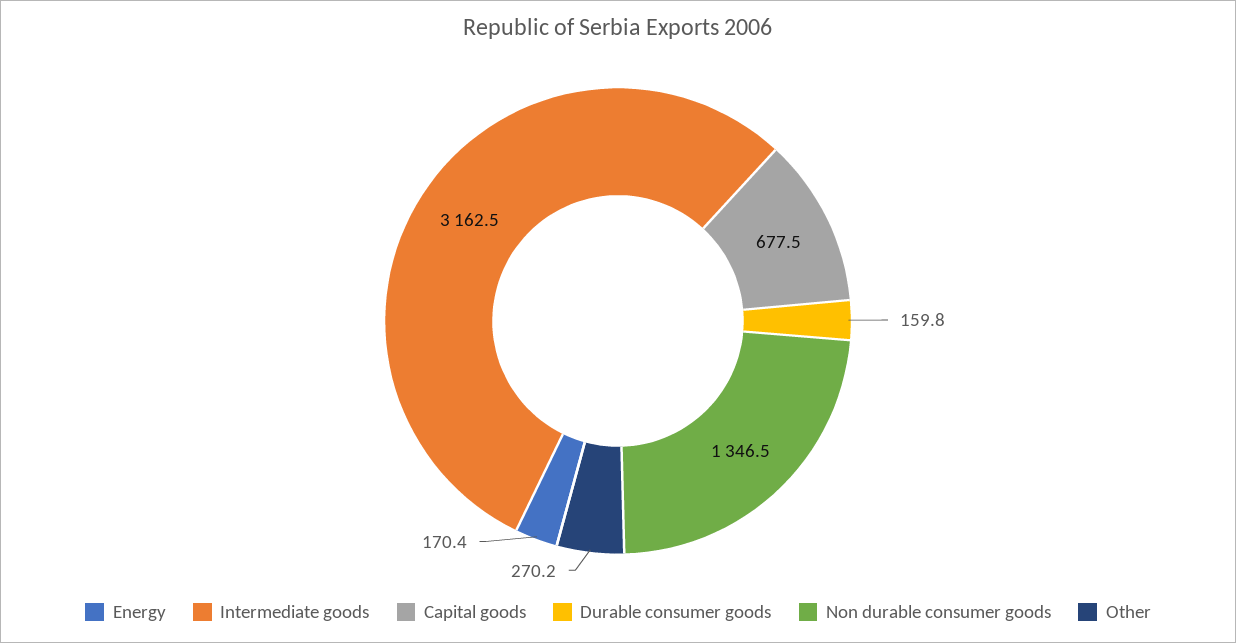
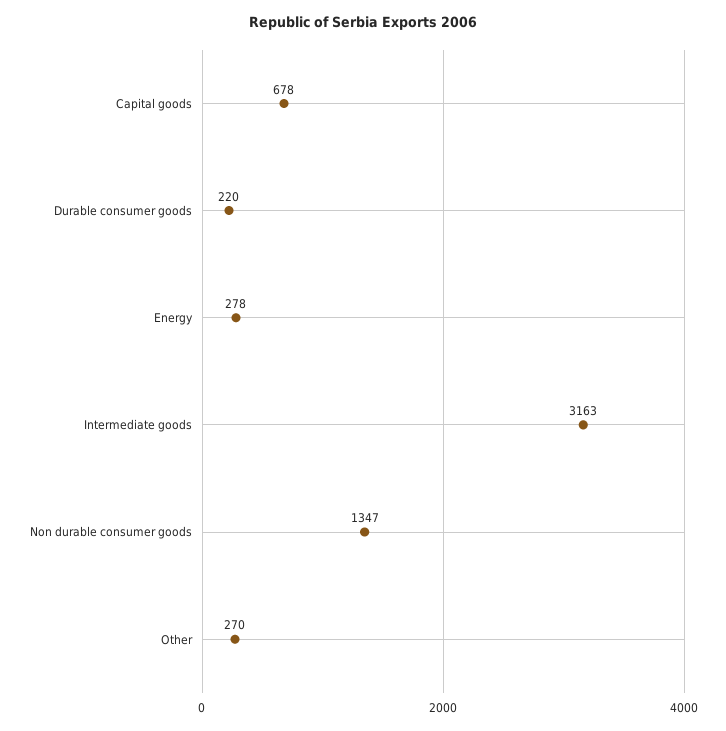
Energy: 170.4 -> 278
Durable consumer goods: 159.8 -> 220

